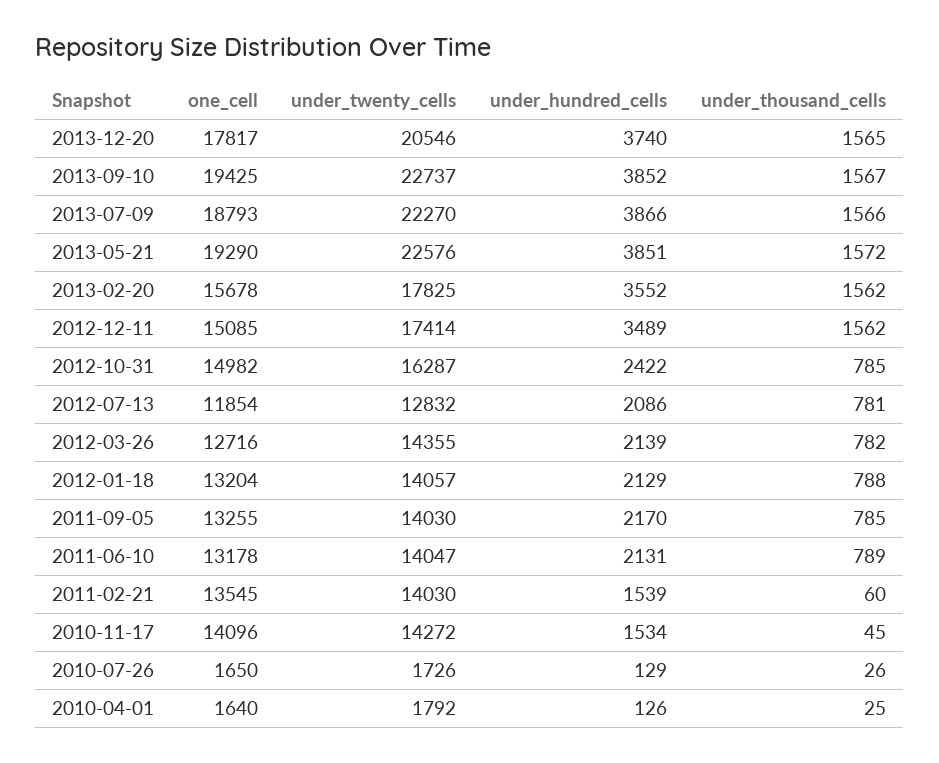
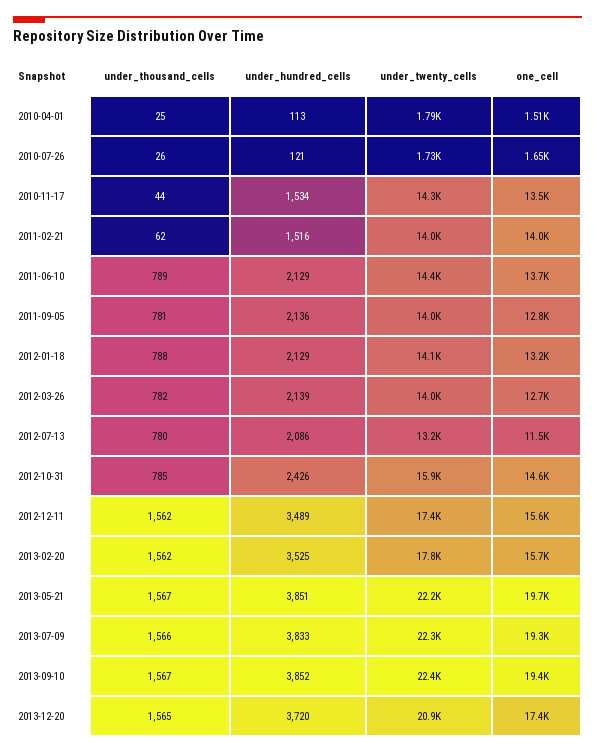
one_cell, 2013-12-20: 17817 -> 17400
under_twenty_cells, 2013-12-20: 20546 -> 20900
under_hundred_cells, 2013-12-20: 3740 -> 3720
under_twenty_cells, 2013-09-10: 22737 -> 22400
one_cell, 2013-07-09: 18793 -> 19300
under_hundred_cells, 2013-07-09: 3866 -> 3833
one_cell, 2013-05-21: 19290 -> 19700
under_twenty_cells, 2013-05-21: 22576 -> 22200
under_thousand_cells, 2013-05-21: 1572 -> 1567
under_hundred_cells, 2013-02-20: 3552 -> 3525
one_cell, 2012-12-11: 15085 -> 15600
one_cell, 2012-10-31: 14982 -> 14600
under_twenty_cells, 2012-10-31: 16287 -> 15900
under_hundred_cells, 2012-10-31: 2422 -> 2426
one_cell, 2012-07-13: 11854 -> 11500
under_twenty_cells, 2012-07-13: 12832 -> 13200
under_thousand_cells, 2012-07-13: 781 -> 780
under_twenty_cells, 2012-03-26: 14355 -> 14000
one_cell, 2011-09-05: 13255 -> 12800
under_hundred_cells, 2011-09-05: 2170 -> 2136
under_thousand_cells, 2011-09-05: 785 -> 781
one_cell, 2011-06-10: 13178 -> 13700
under_twenty_cells, 2011-06-10: 14047 -> 14400
under_hundred_cells, 2011-06-10: 2131 -> 2129
one_cell, 2011-02-21: 13545 -> 14000
under_hundred_cells, 2011-02-21: 1539 -> 1516
under_thousand_cells, 2011-02-21: 60 -> 62
one_cell, 2010-11-17: 14096 -> 13500
under_thousand_cells, 2010-11-17: 45 -> 44
under_hundred_cells, 2010-07-26: 129 -> 121
one_cell, 2010-04-01: 1640 -> 1510
under_hundred_cells, 2010-04-01: 126 -> 113

